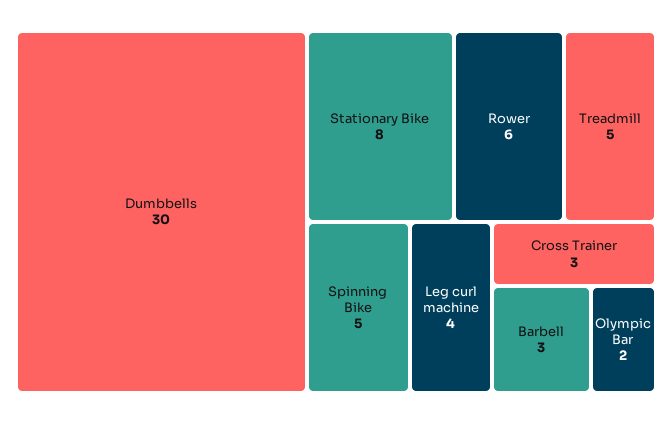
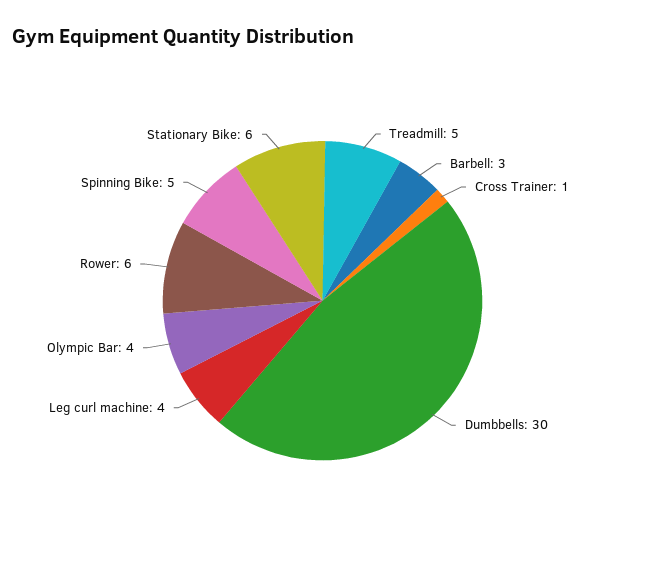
Stationary Bike: 8 -> 6
Cross Trainer: 3 -> 1
Olympic Bar: 2 -> 4

